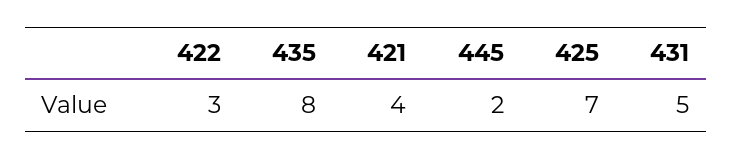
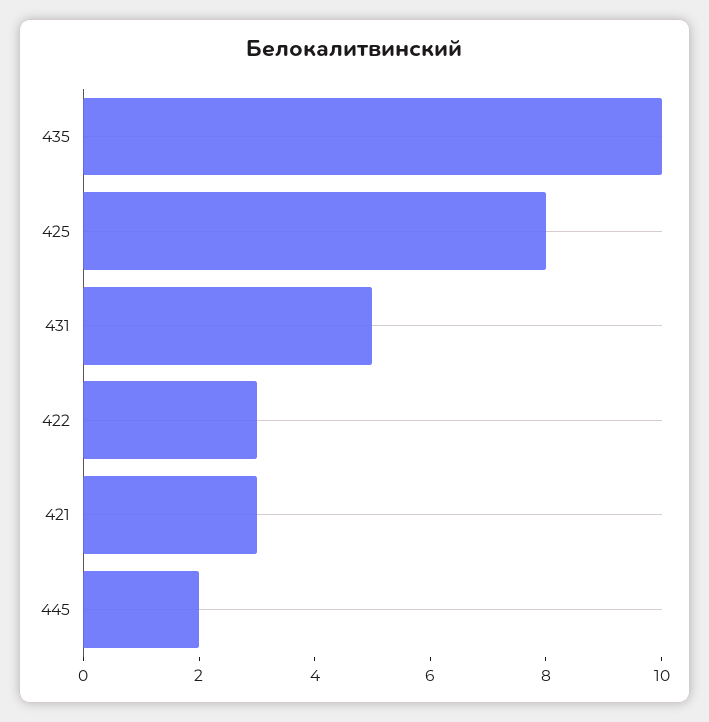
435: 8 -> 10
421: 4 -> 3
425: 7 -> 8

